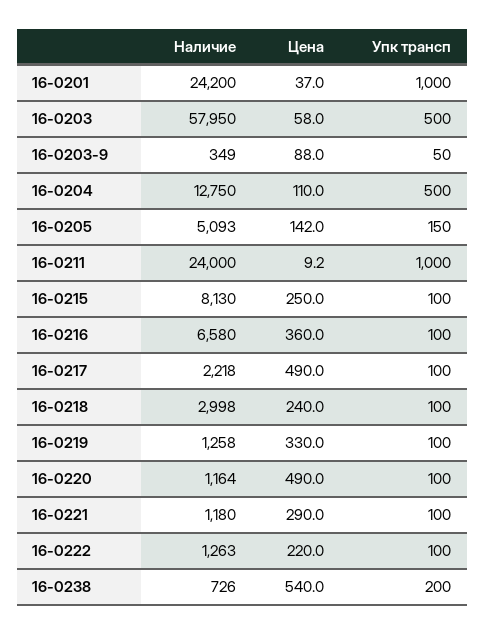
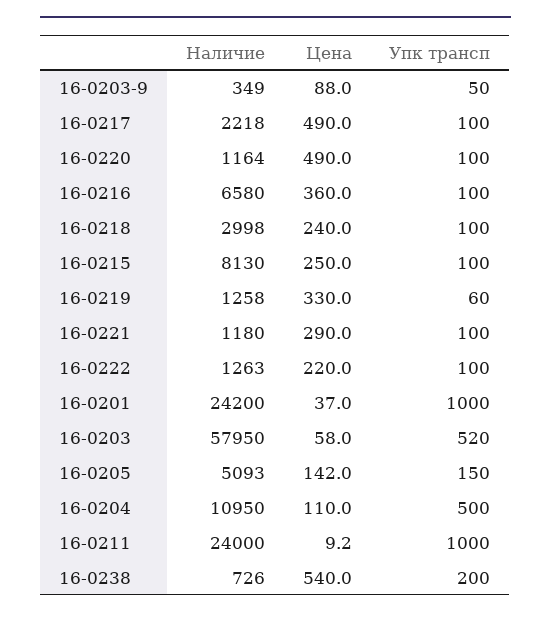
Упк трансп, 16-0203: 500 -> 520
Наличие, 16-0204: 12750 -> 10950
Упк трансп, 16-0219: 100 -> 60

